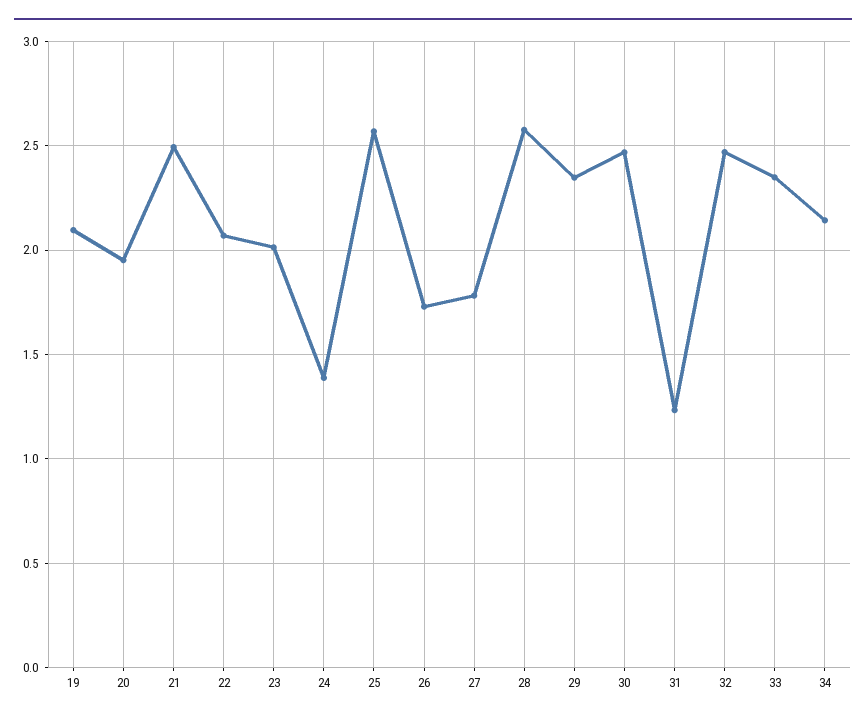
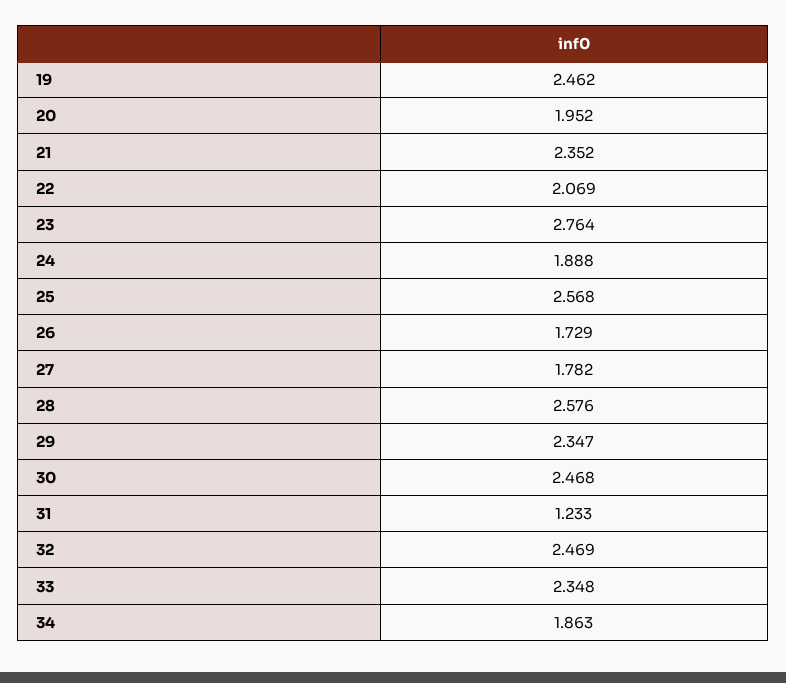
19: 2.1 -> 2.462
21: 2.5 -> 2.352
23: 2 -> 2.764
24: 1.4 -> 1.888
34: 2.15 -> 1.863

